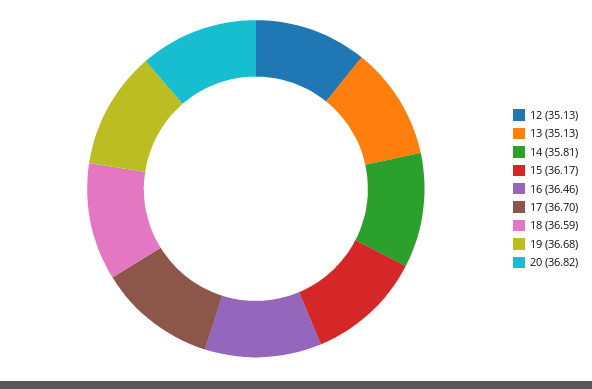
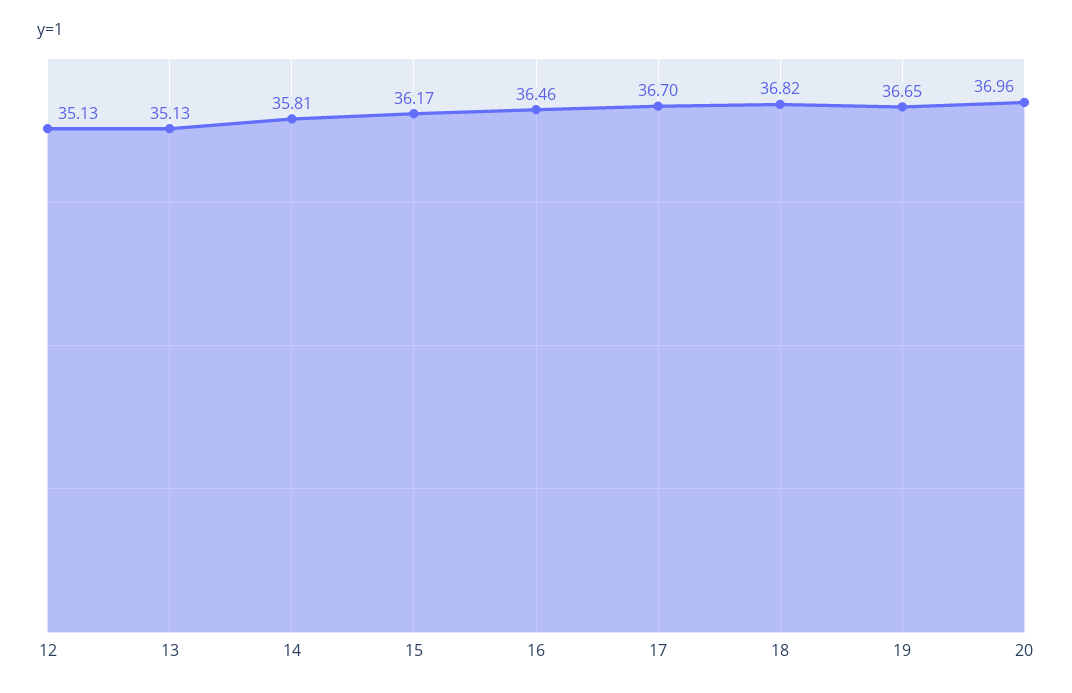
18: 36.59 -> 36.82
19: 36.68 -> 36.65
20: 36.82 -> 36.96

